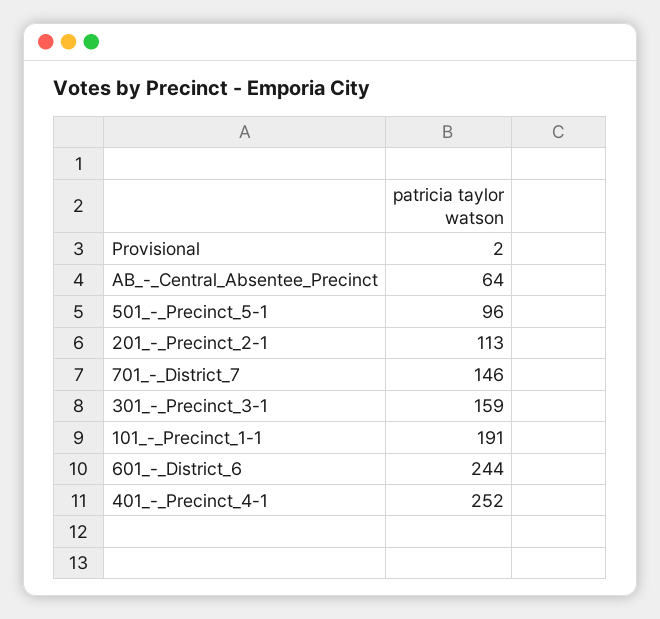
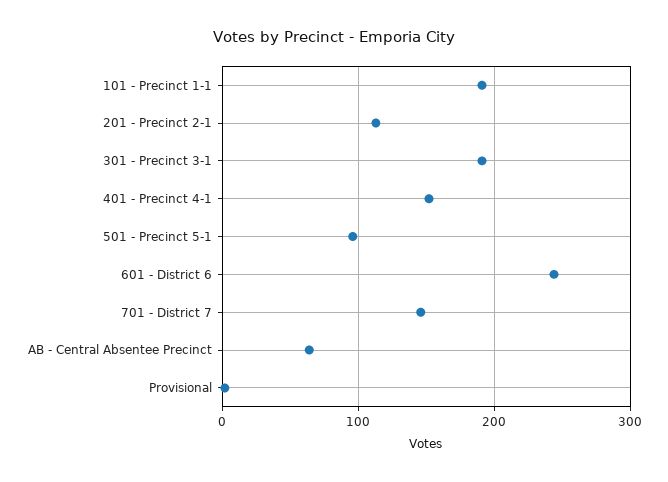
301_-_Precinct_3-1: 159 -> 190
401_-_Precinct_4-1: 252 -> 150

